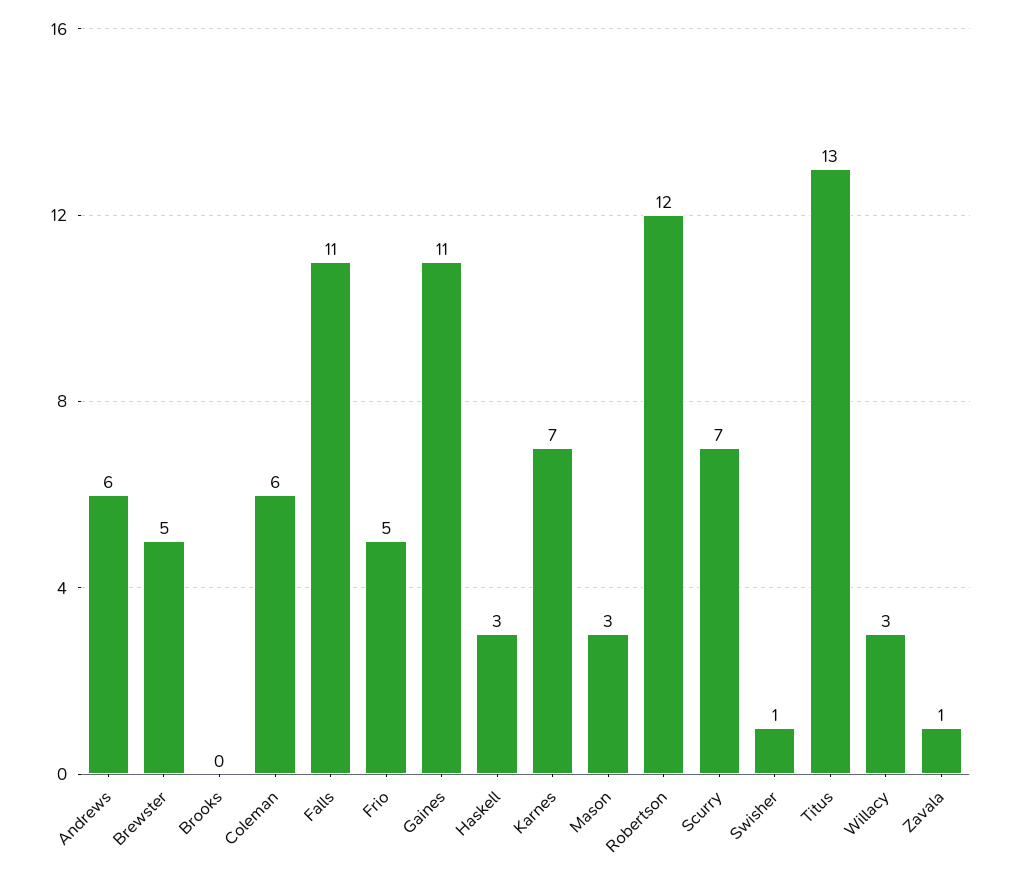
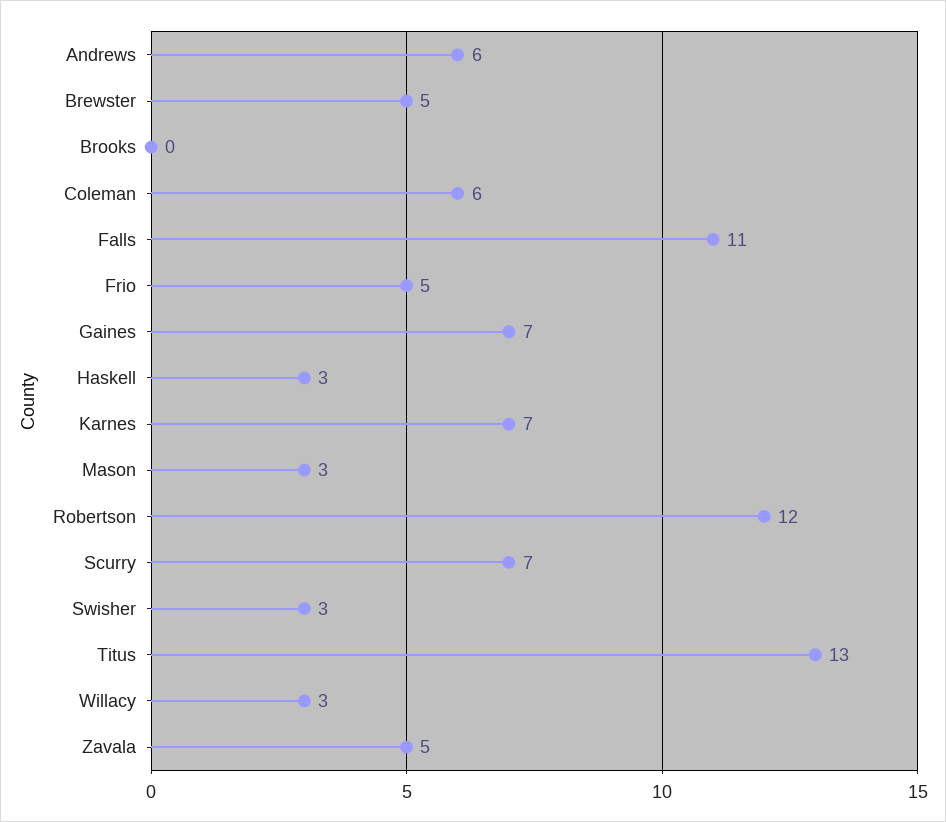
Gaines: 11 -> 7
Swisher: 1 -> 3
Zavala: 1 -> 5

